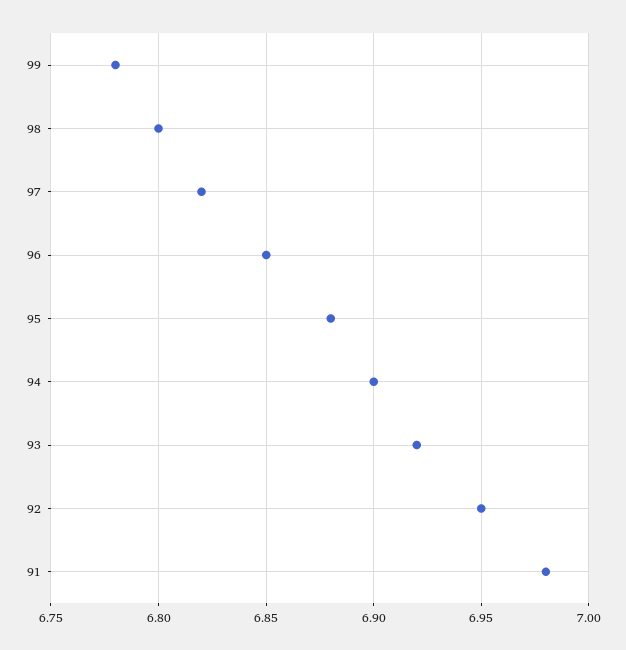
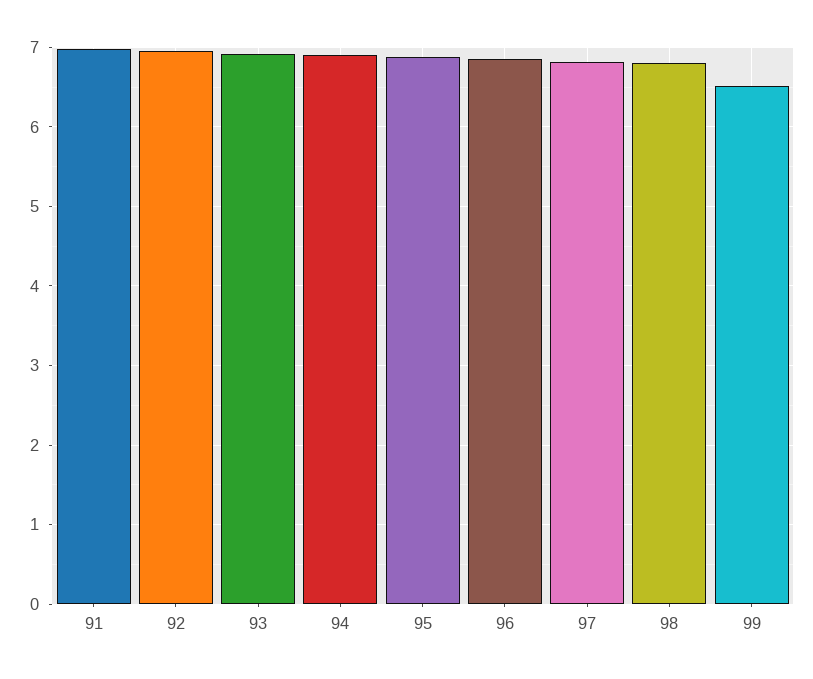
99: 6.78 -> 6.5

